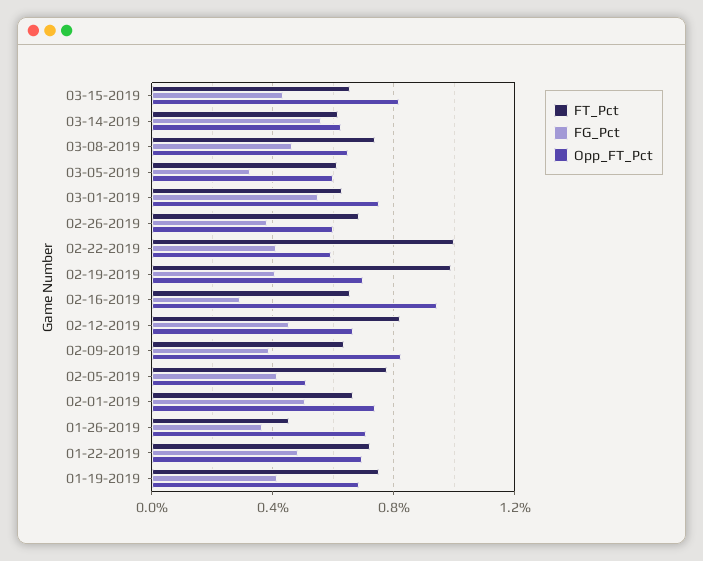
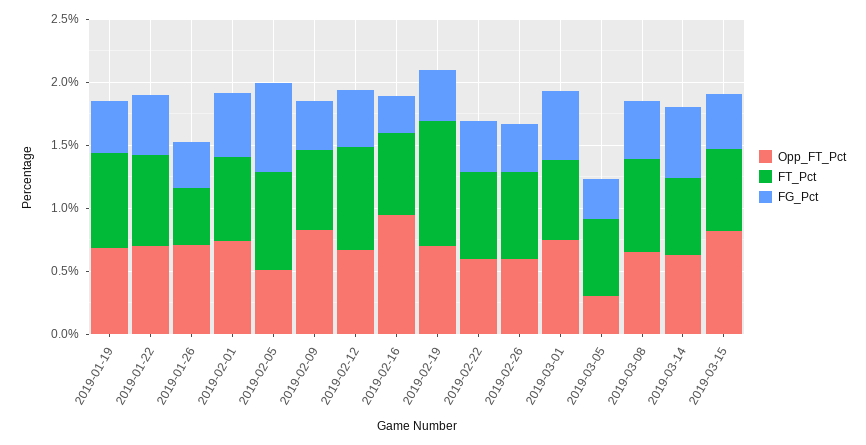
Opp_FT_Pct, 03-05-2019: 0.6 -> 0.3
FT_Pct, 02-22-2019: 1 -> 0.7
FG_Pct, 02-05-2019: 0.4 -> 0.7

